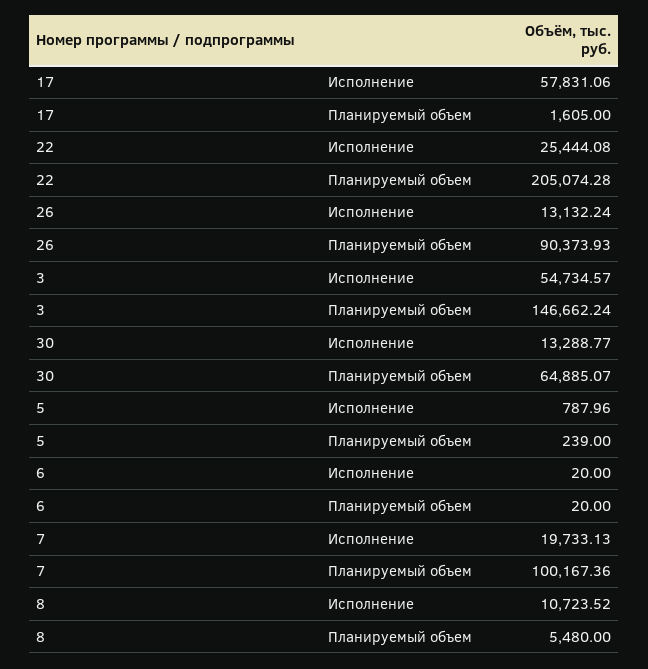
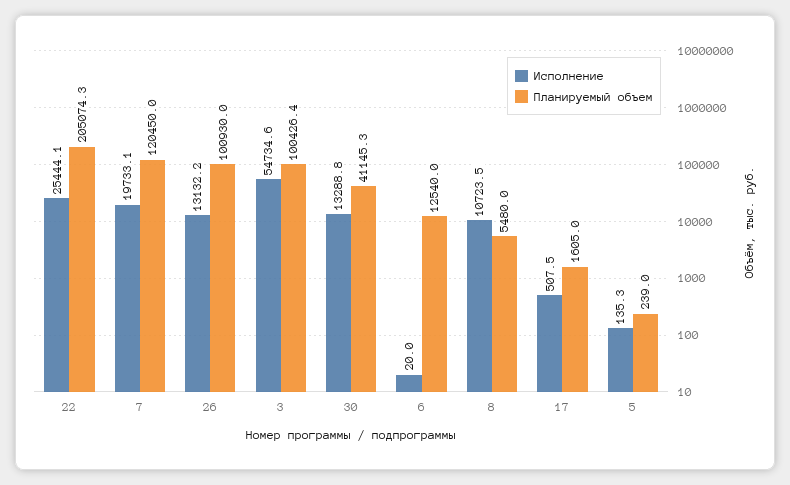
Исполнение, 17: 57831.06 -> 507.5
Планируемый объем, 26: 90373.93 -> 100930
Планируемый объем, 3: 146662.24 -> 100426.4
Планируемый объем, 30: 64885.07 -> 41145.3
Исполнение, 5: 787.96 -> 135.3
Планируемый объем, 6: 20 -> 12540
Планируемый объем, 7: 100167.36 -> 120450

